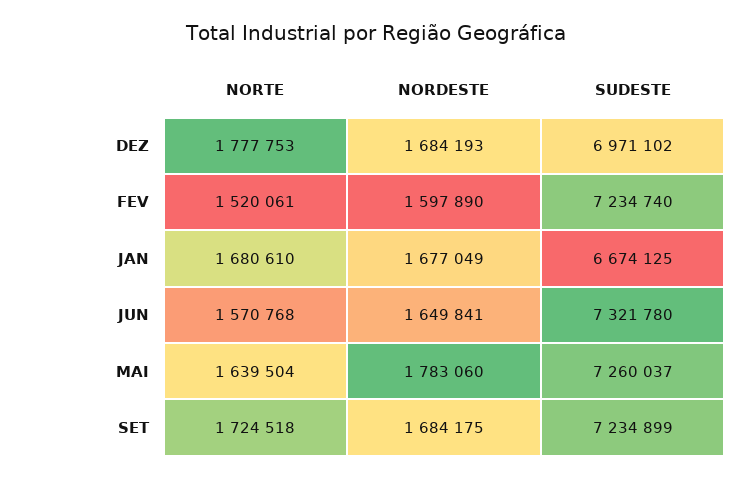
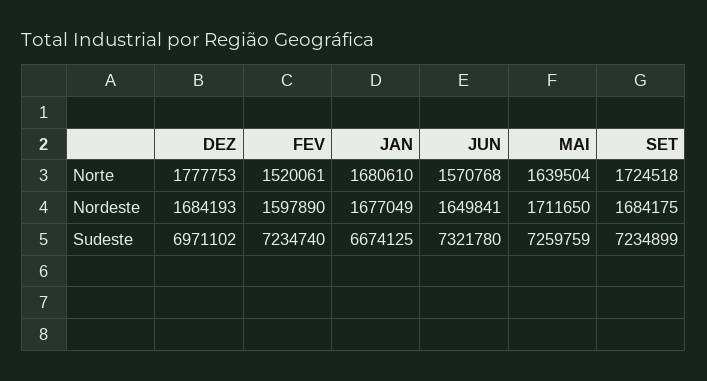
NORDESTE, MAI: 1783060 -> 1711650
SUDESTE, MAI: 7260037 -> 7259759

